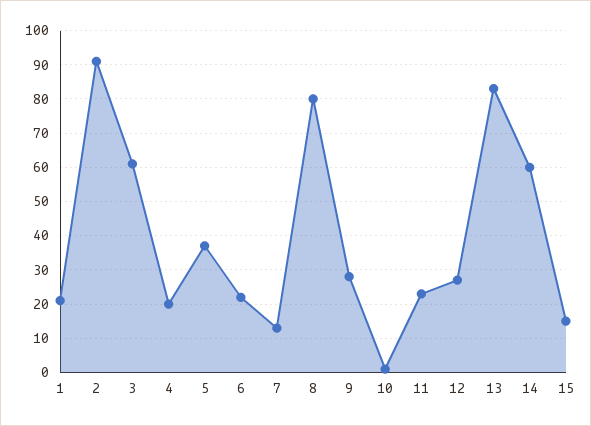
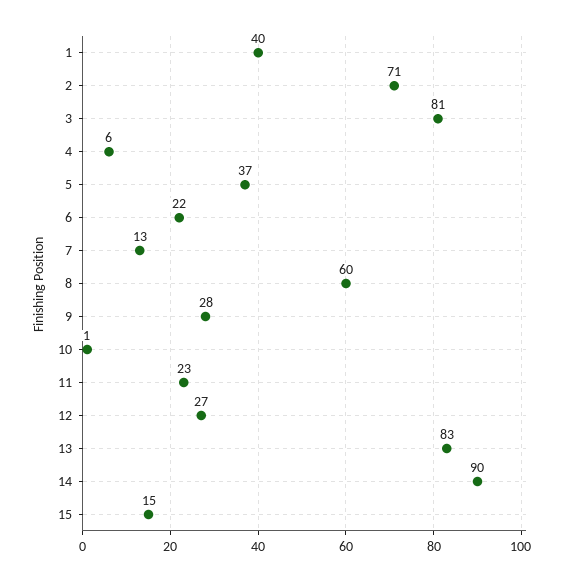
1: 20 -> 40
2: 90 -> 71
3: 60 -> 81
4: 20 -> 6
8: 80 -> 60
14: 60 -> 90

